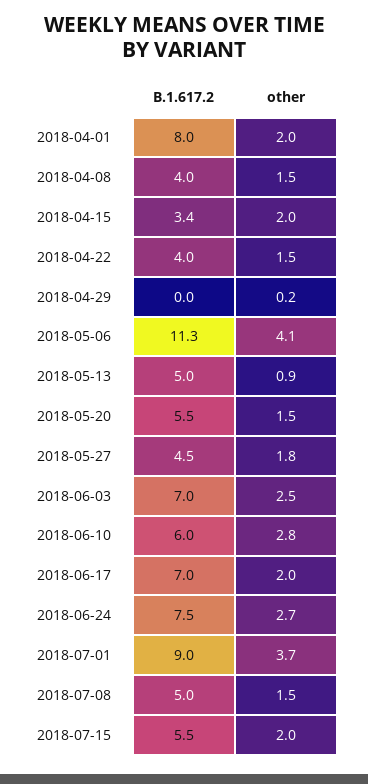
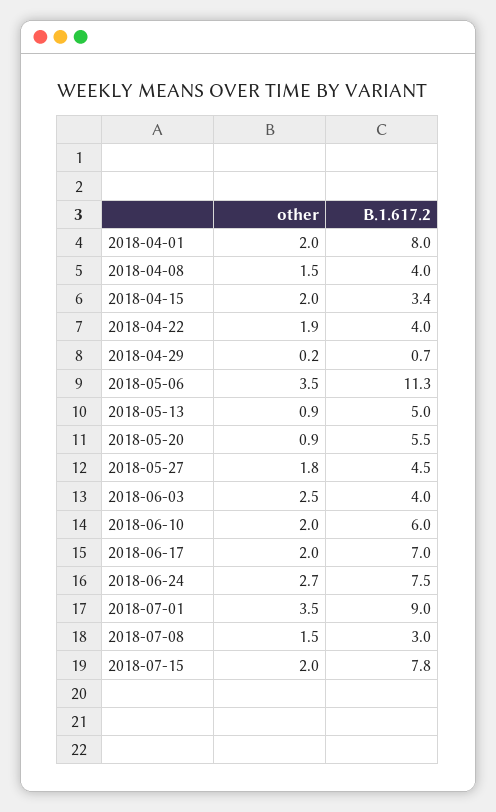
other, 2018-04-22: 1.5 -> 1.9
B.1.617.2, 2018-04-29: 0 -> 0.7
other, 2018-05-06: 4.1 -> 3.5
other, 2018-05-20: 1.5 -> 0.9
B.1.617.2, 2018-06-03: 7 -> 4
other, 2018-06-10: 2.8 -> 2
other, 2018-07-01: 3.7 -> 3.5
B.1.617.2, 2018-07-08: 5 -> 3
B.1.617.2, 2018-07-15: 5.5 -> 7.8

